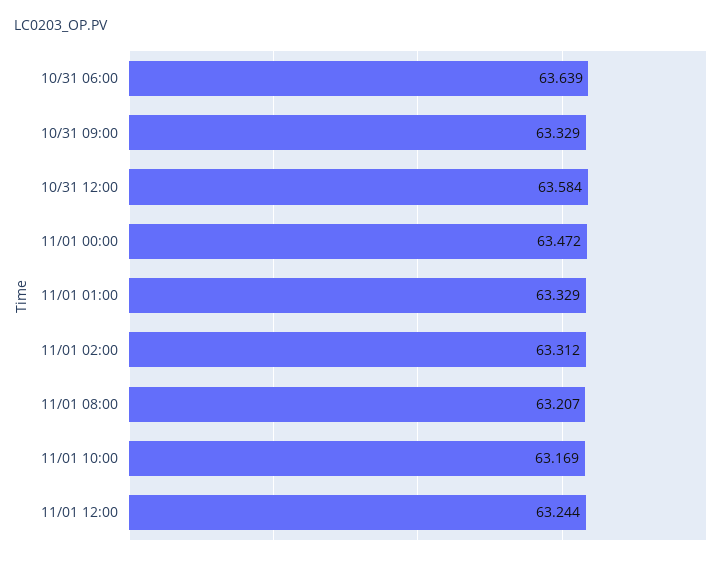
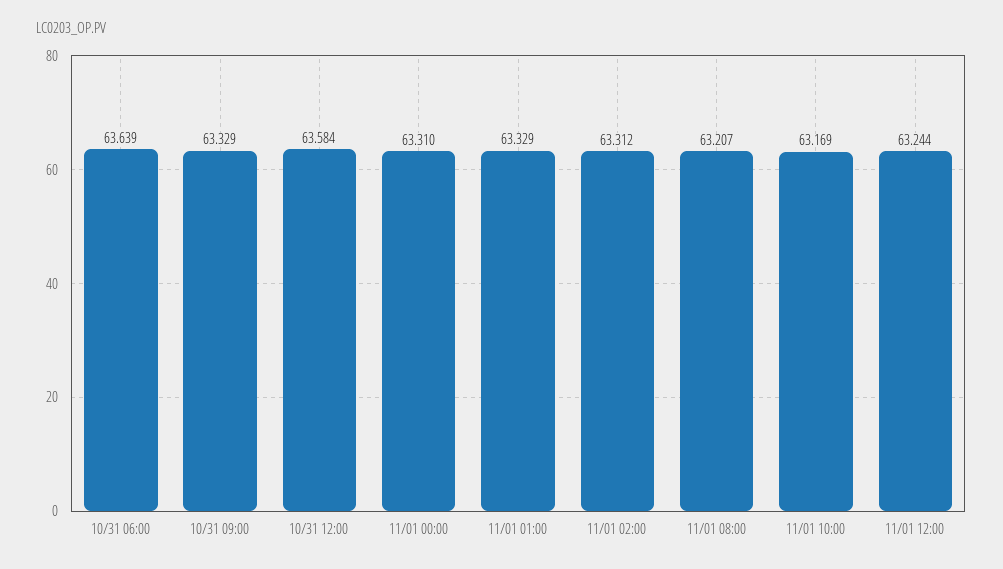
11/01 00:00: 63.472 -> 63.31

